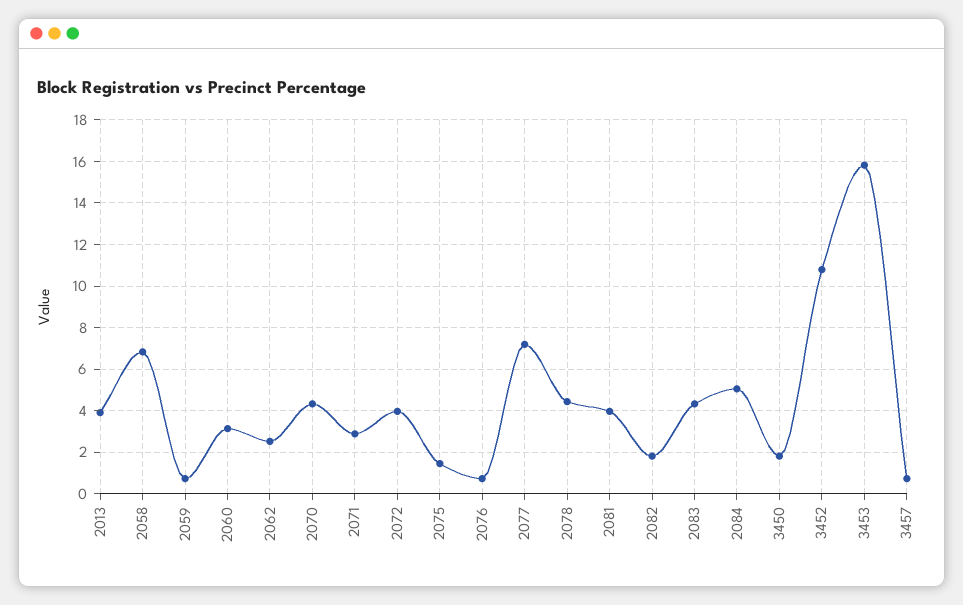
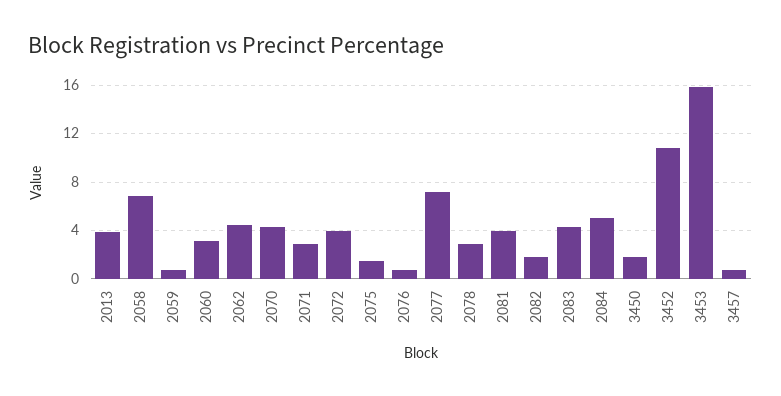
2062: 2.5 -> 4.5
2078: 4.5 -> 3

